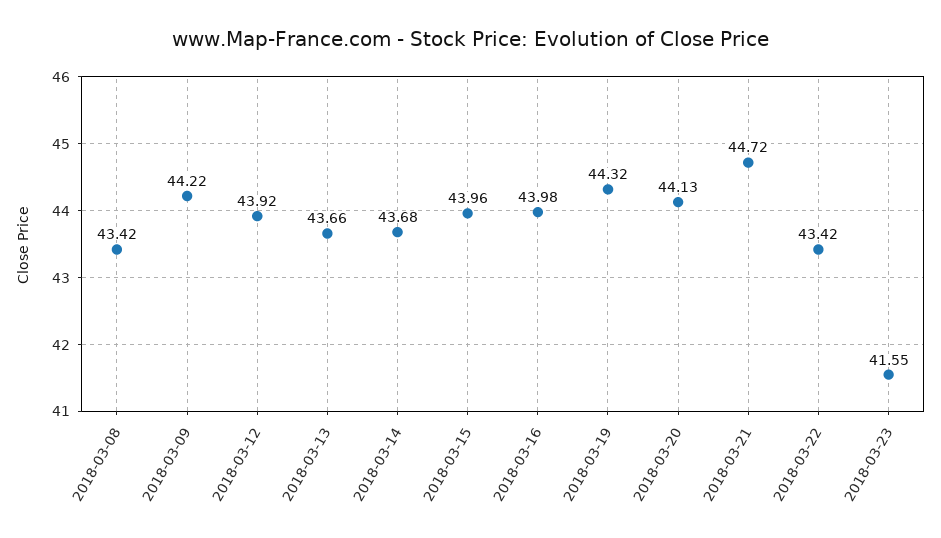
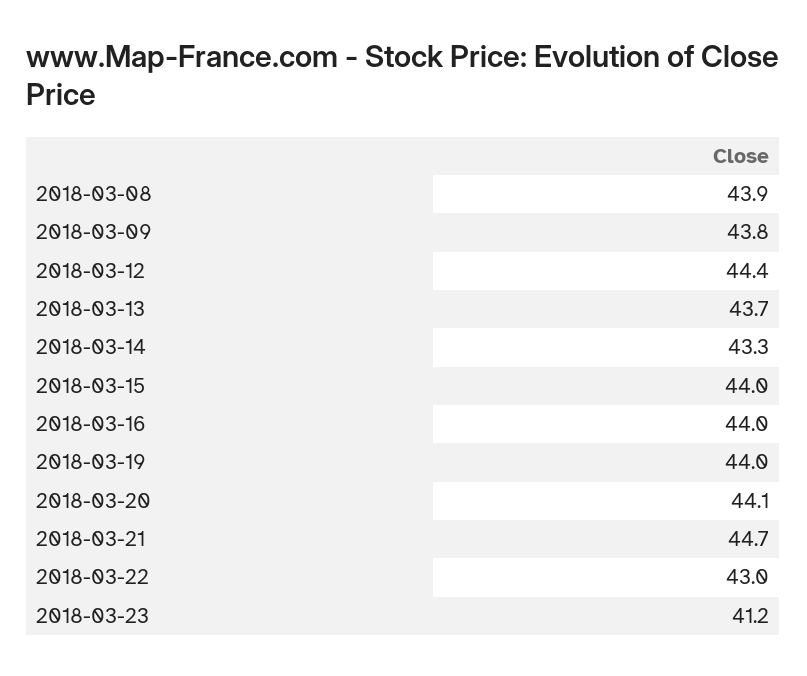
2018-03-08: 43.42 -> 43.9
2018-03-09: 44.22 -> 43.8
2018-03-12: 43.92 -> 44.4
2018-03-14: 43.68 -> 43.3
2018-03-19: 44.32 -> 44
2018-03-22: 43.42 -> 43
2018-03-23: 41.55 -> 41.2

